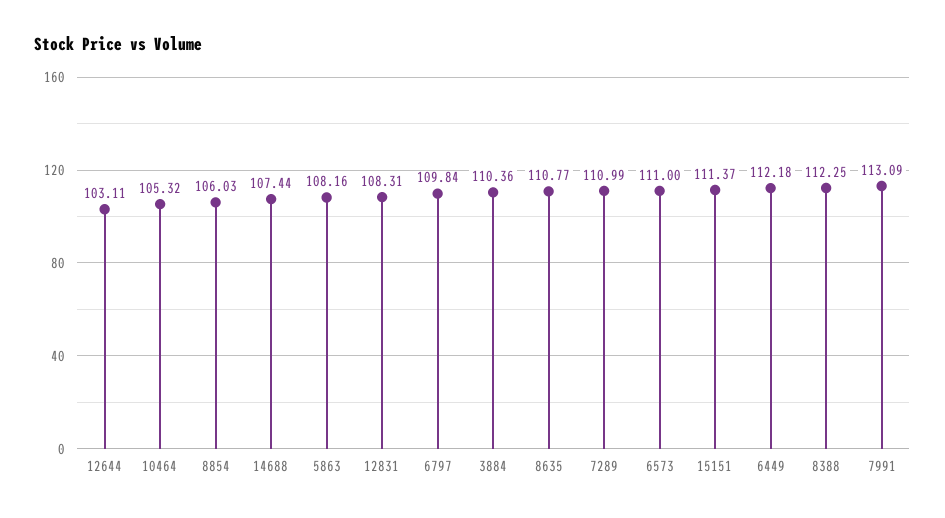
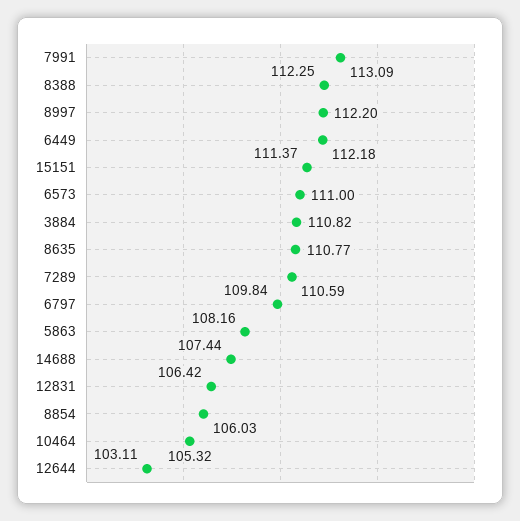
12831: 108.31 -> 106.42
3884: 110.36 -> 110.82
7289: 110.99 -> 110.59
8997: none -> 112.2

